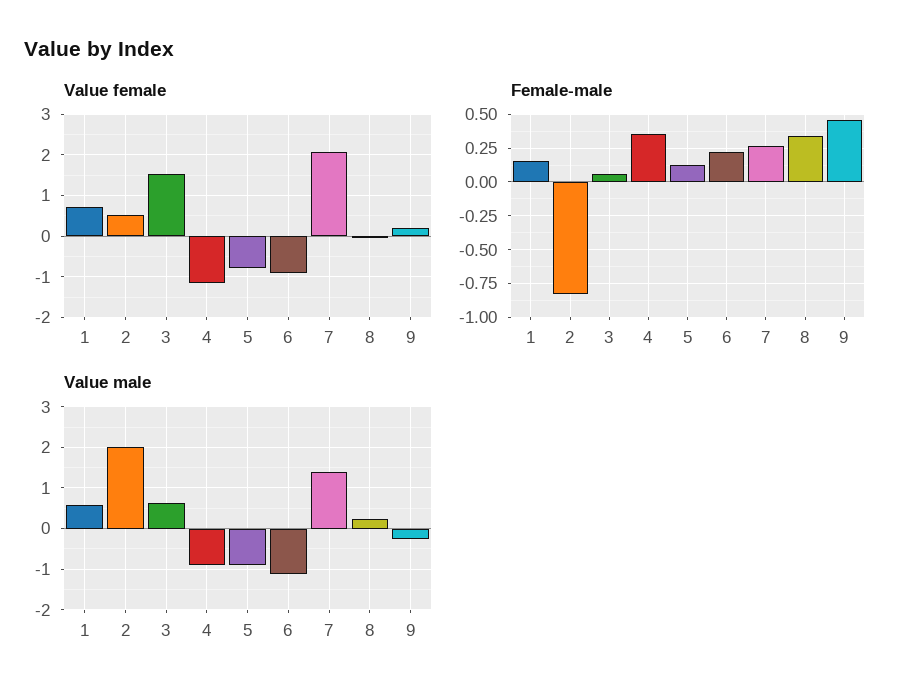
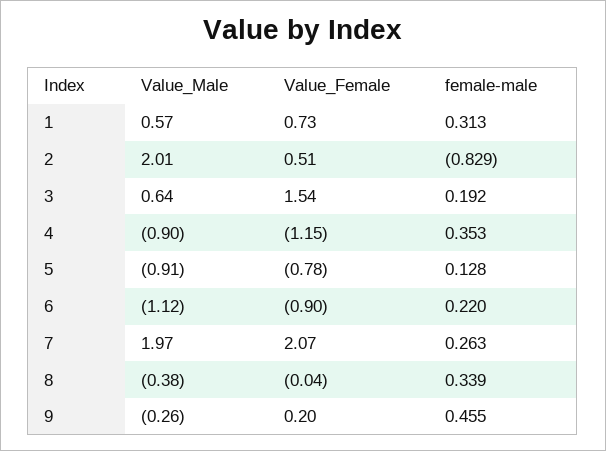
Female-male, 1: 0.15 -> 0.313
Female-male, 3: 0.05 -> 0.192
Value male, 7: 1.4 -> 1.97
Value male, 8: 0.2 -> -0.38

